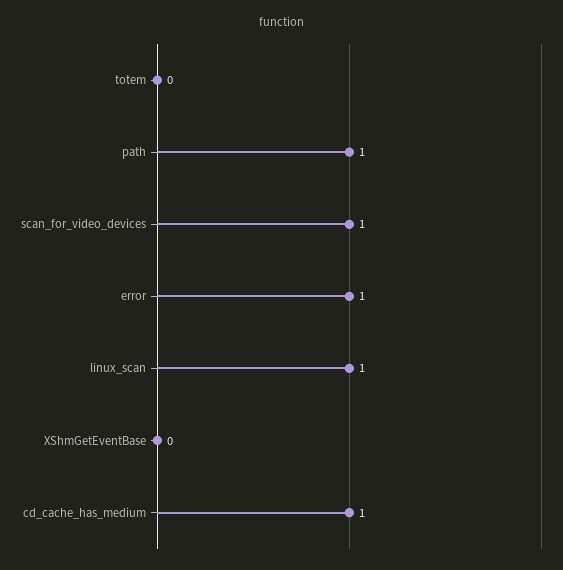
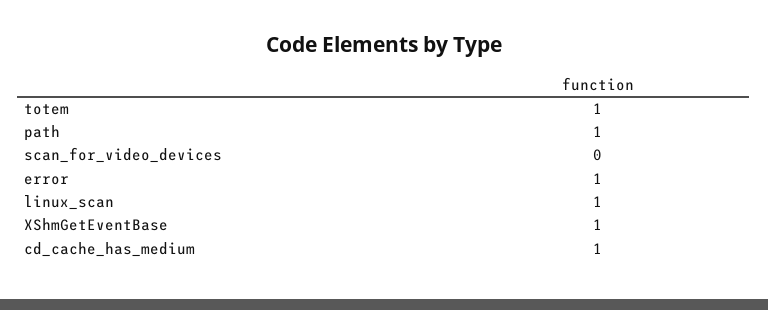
totem: 0 -> 1
scan_for_video_devices: 1 -> 0
XShmGetEventBase: 0 -> 1

